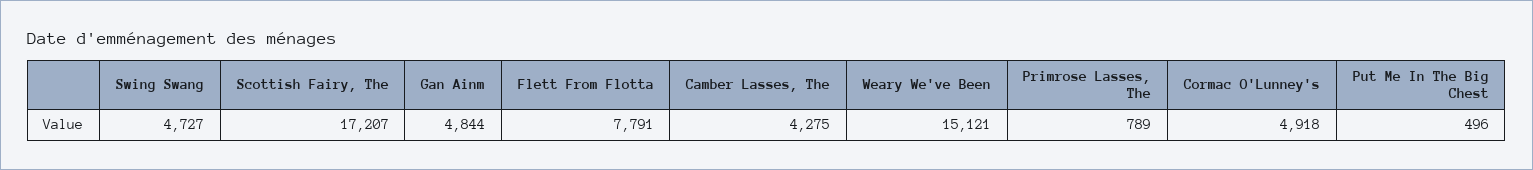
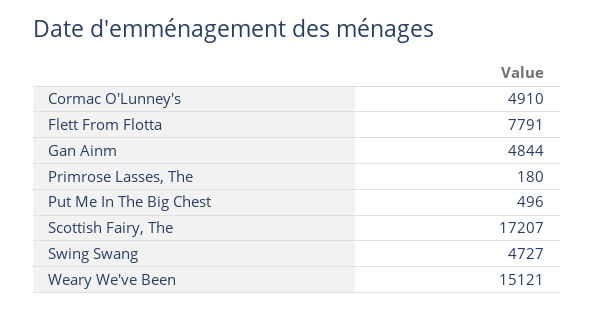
Camber Lasses, The: 4275 -> none
Primrose Lasses, The: 789 -> 180
Cormac O'Lunney's: 4918 -> 4910

